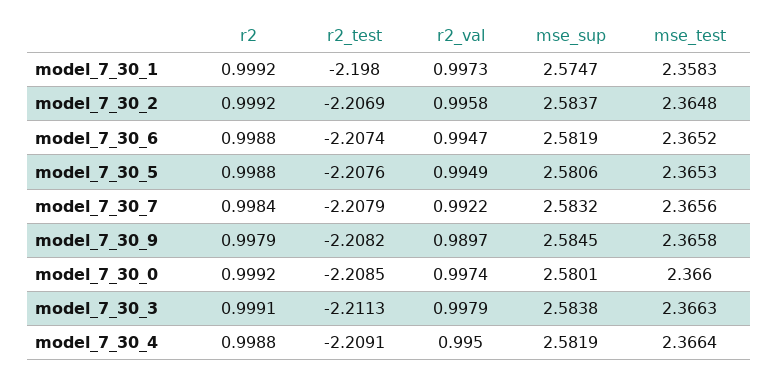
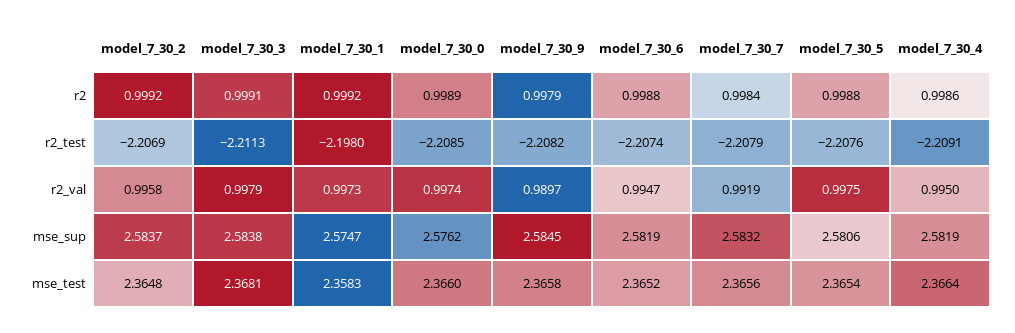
r2_val, model_7_30_5: 0.9949 -> 0.9975
mse_test, model_7_30_5: 2.3653 -> 2.3654
r2_val, model_7_30_7: 0.9922 -> 0.9919
r2, model_7_30_0: 0.9992 -> 0.9989
mse_sup, model_7_30_0: 2.5801 -> 2.5762
mse_test, model_7_30_3: 2.3663 -> 2.3681
r2, model_7_30_4: 0.9988 -> 0.9986

